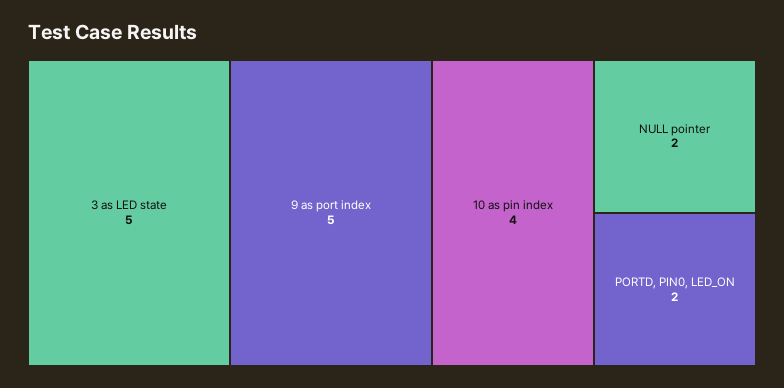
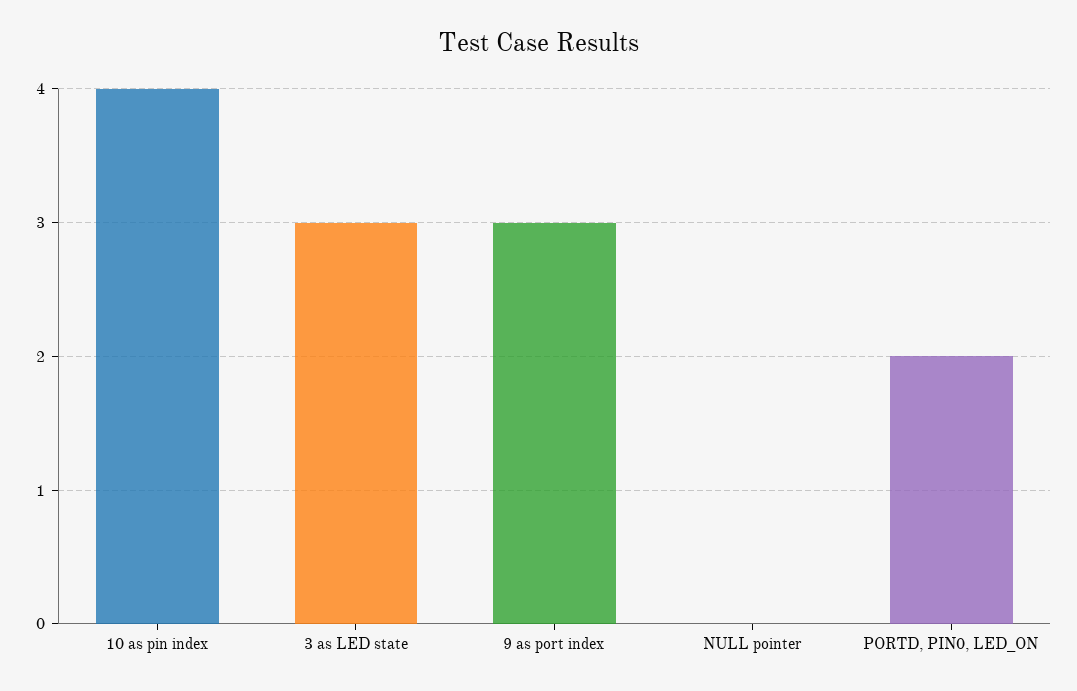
3 as LED state: 5 -> 3
9 as port index: 5 -> 3
NULL pointer: 2 -> 0

